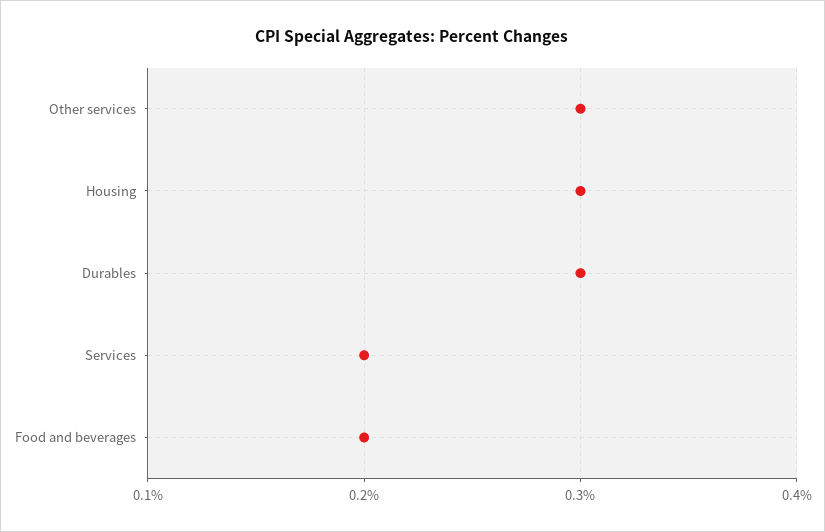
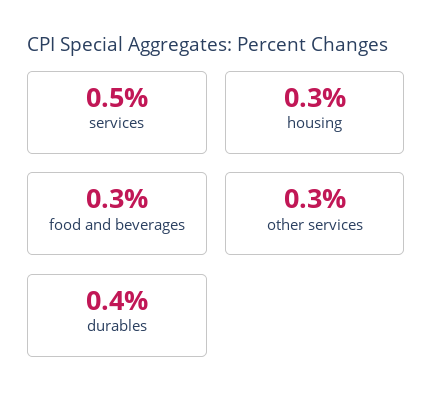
Durables: 0.3 -> 0.4
Services: 0.2 -> 0.5
Food and beverages: 0.2 -> 0.3

